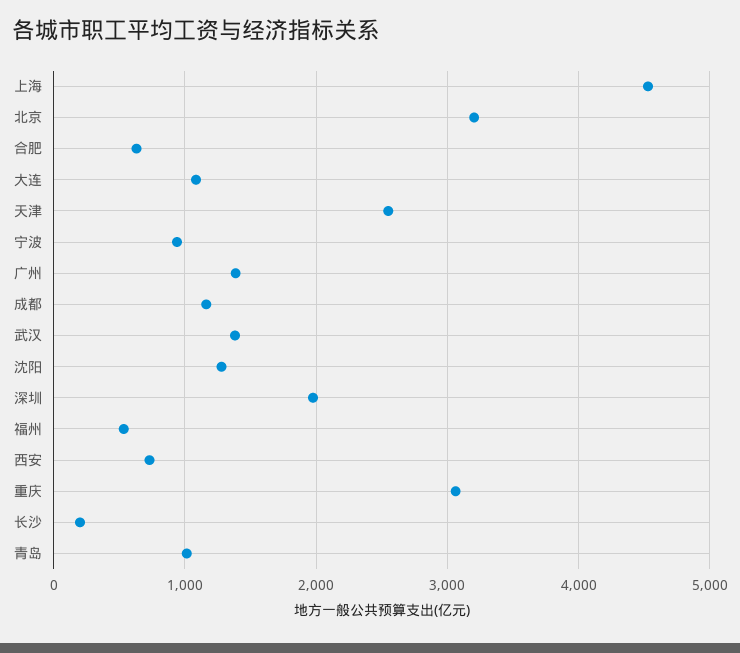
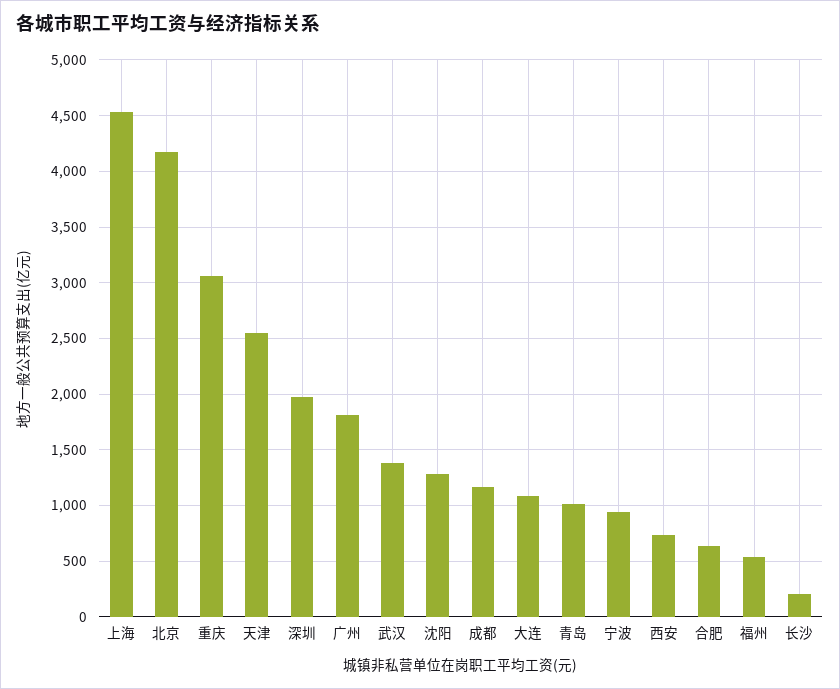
北京: 3200 -> 4200
广州: 1400 -> 1800

